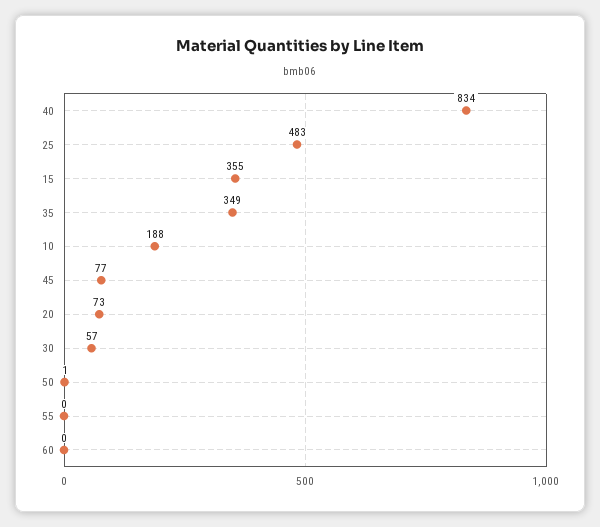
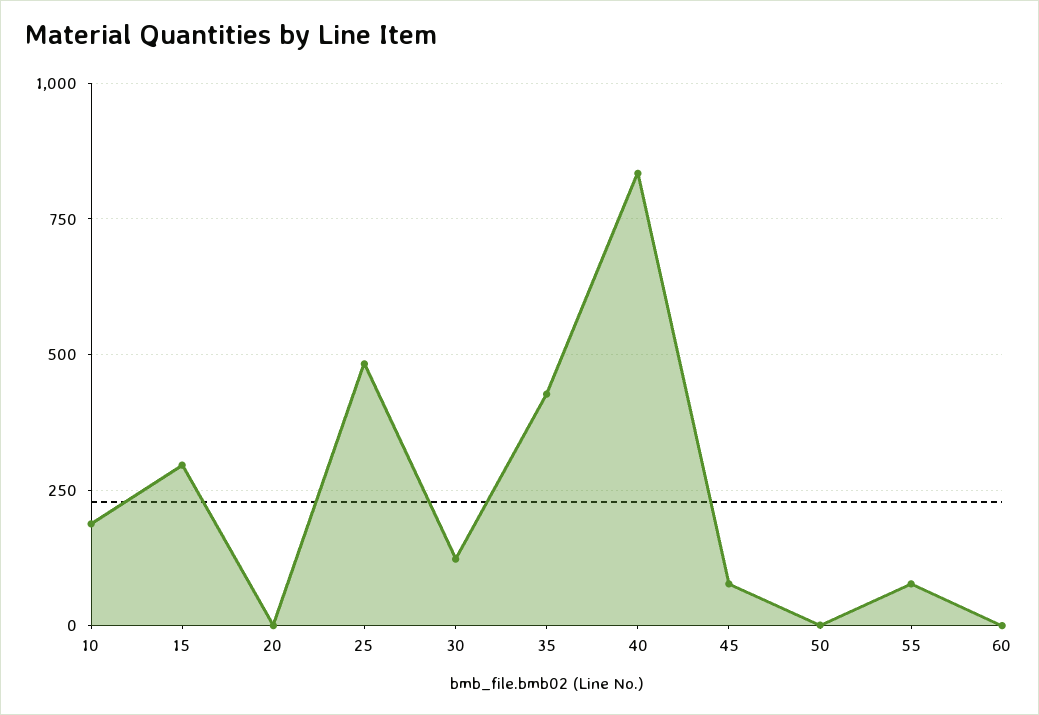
15: 355 -> 300
35: 349 -> 425
20: 73 -> 0
30: 57 -> 125
55: 0 -> 75

